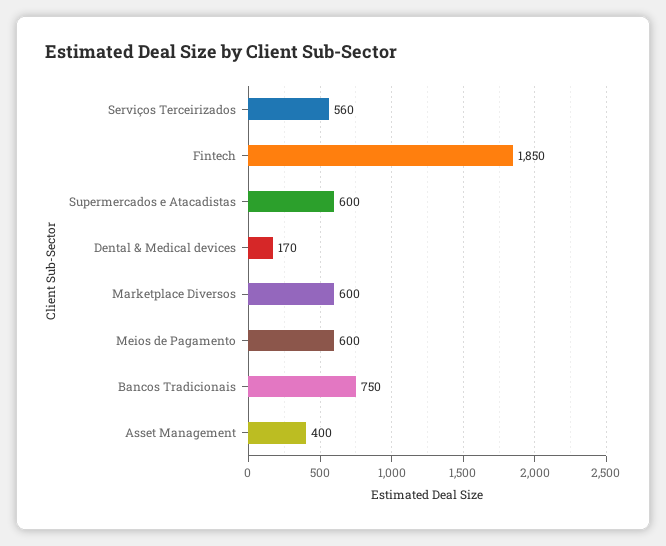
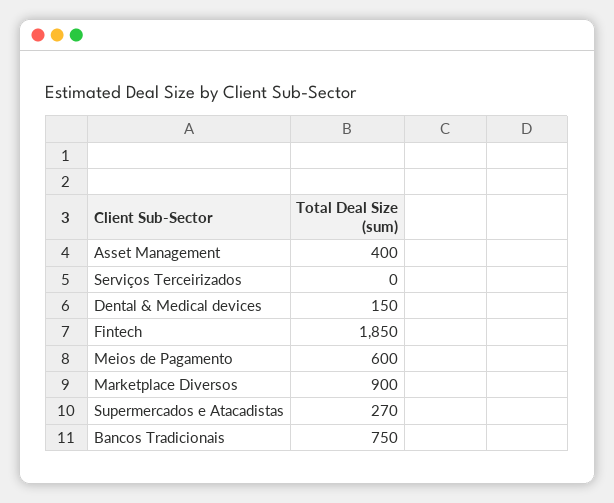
Serviços Terceirizados: 560 -> 0
Supermercados e Atacadistas: 600 -> 270
Dental & Medical devices: 170 -> 150
Marketplace Diversos: 600 -> 900

